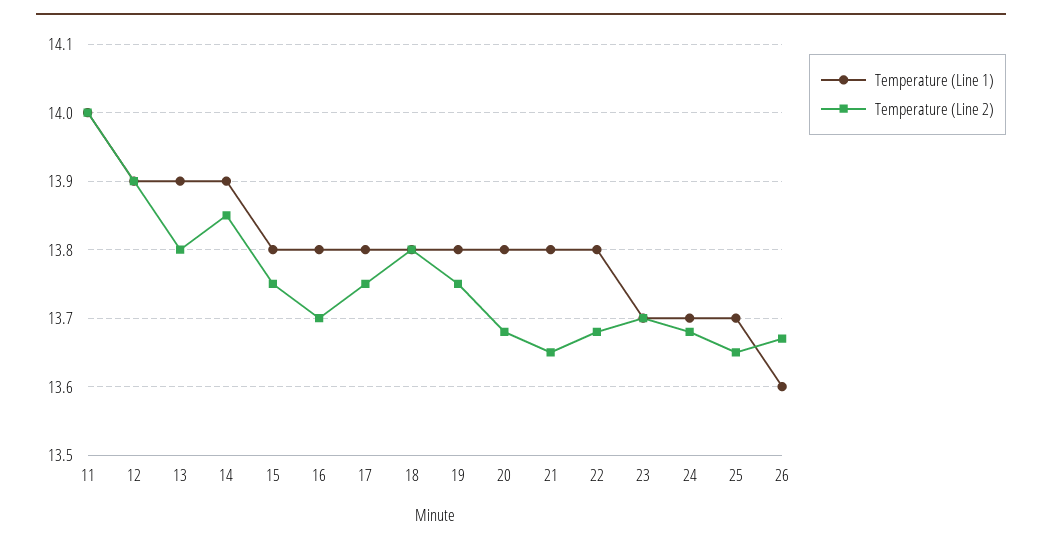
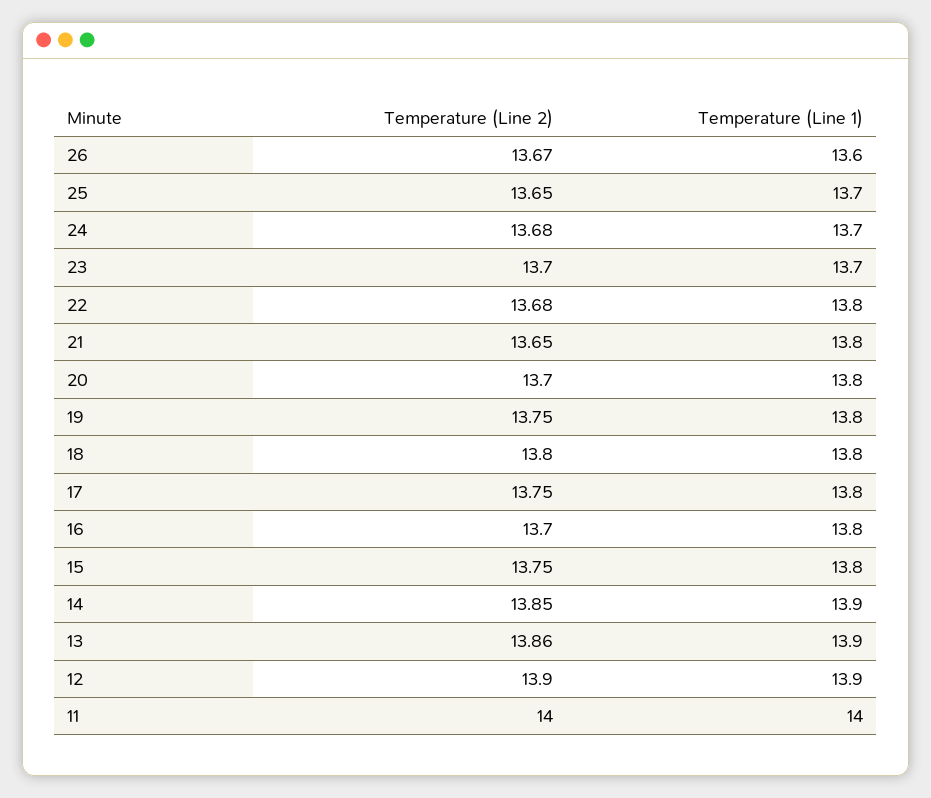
Temperature (Line 2), 13: 13.8 -> 13.86
Temperature (Line 2), 20: 13.68 -> 13.7

